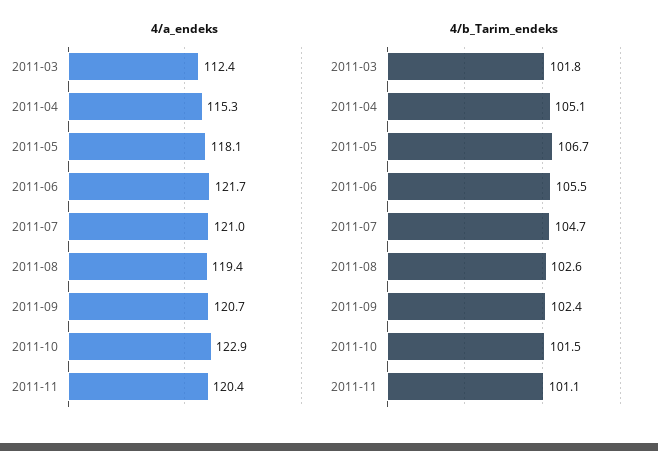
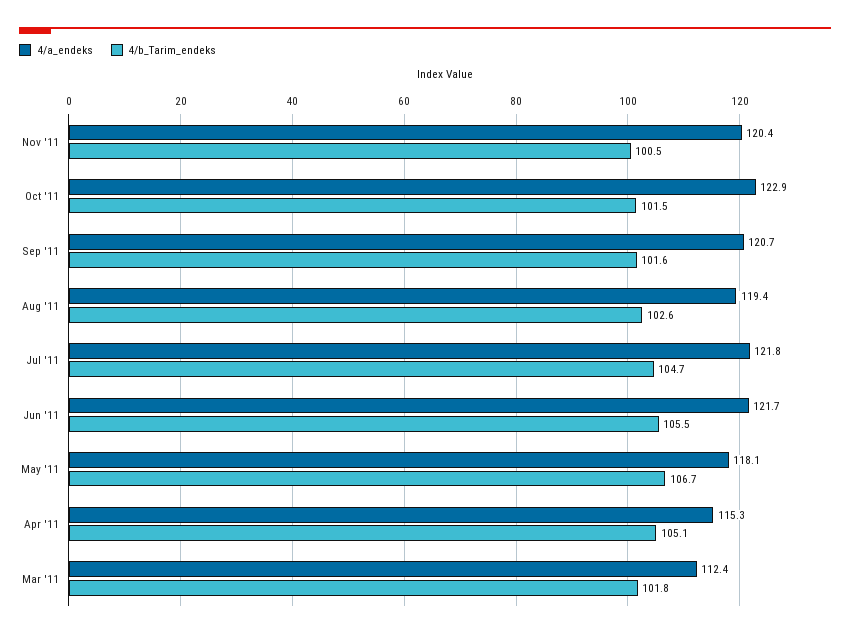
4/a_endeks, 2011-07: 121 -> 121.8
4/b_Tarim_endeks, 2011-09: 102.4 -> 101.6
4/b_Tarim_endeks, 2011-11: 101.1 -> 100.5

